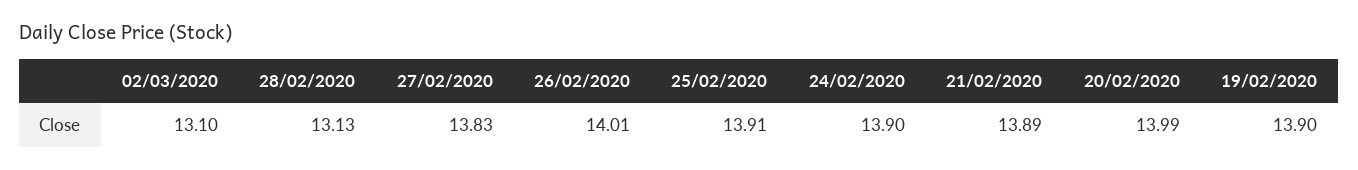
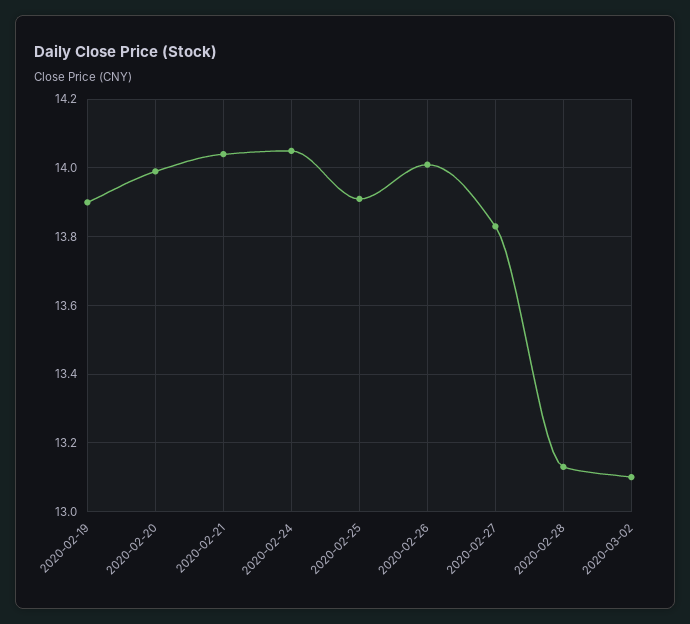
24/02/2020: 13.9 -> 14.05
21/02/2020: 13.89 -> 14.05

